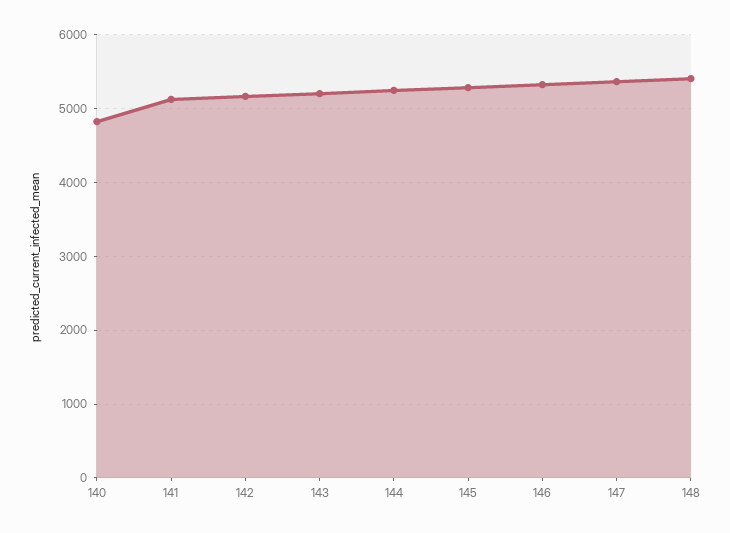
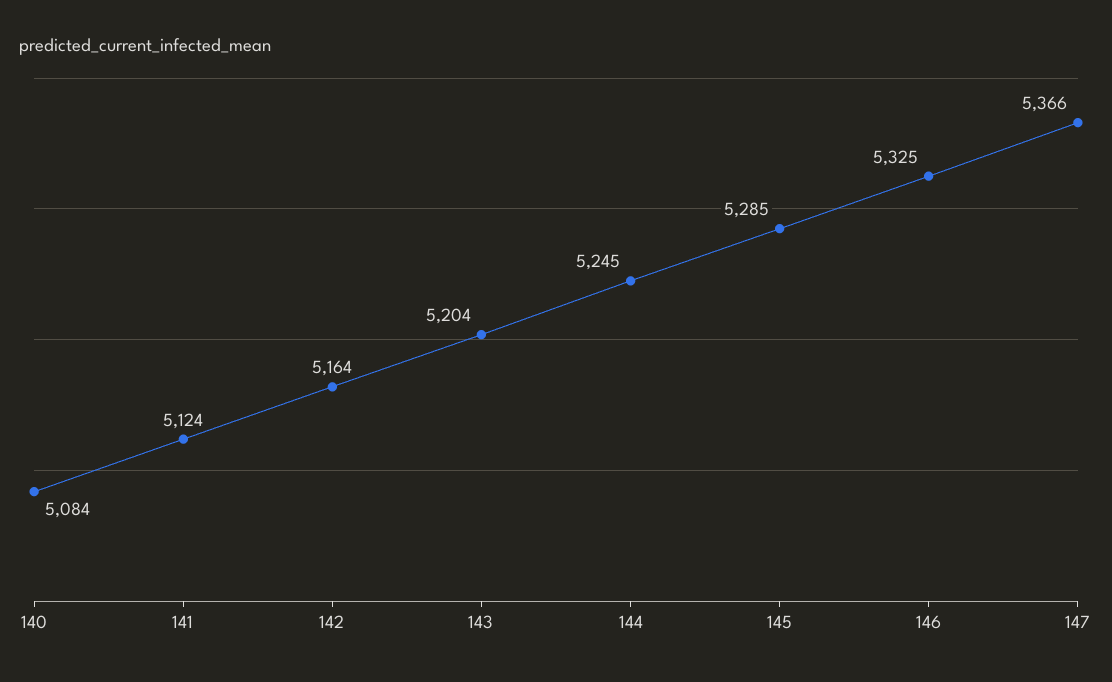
140: 4800 -> 5084
148: 5400 -> none

